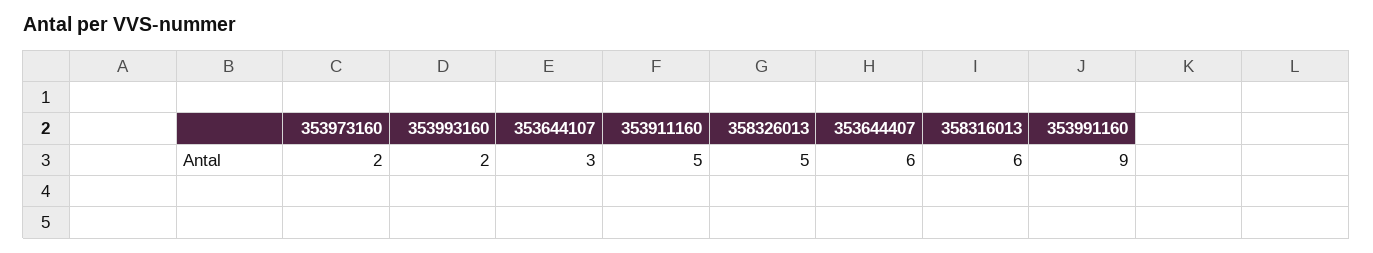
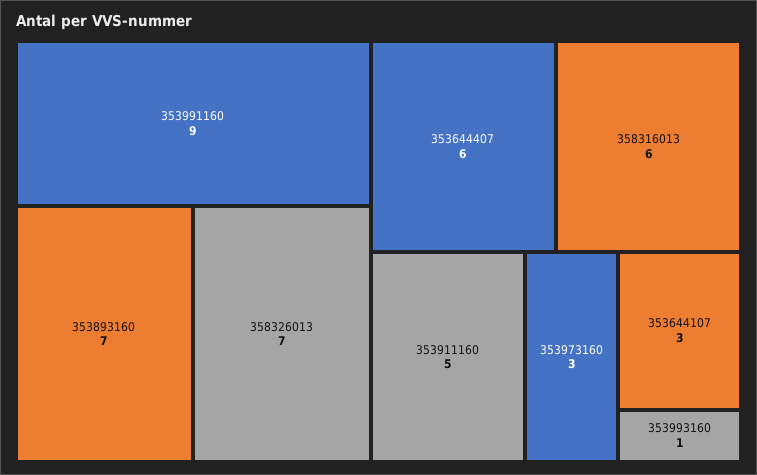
353973160: 2 -> 3
353993160: 2 -> 1
358326013: 5 -> 7
353893160: none -> 7

